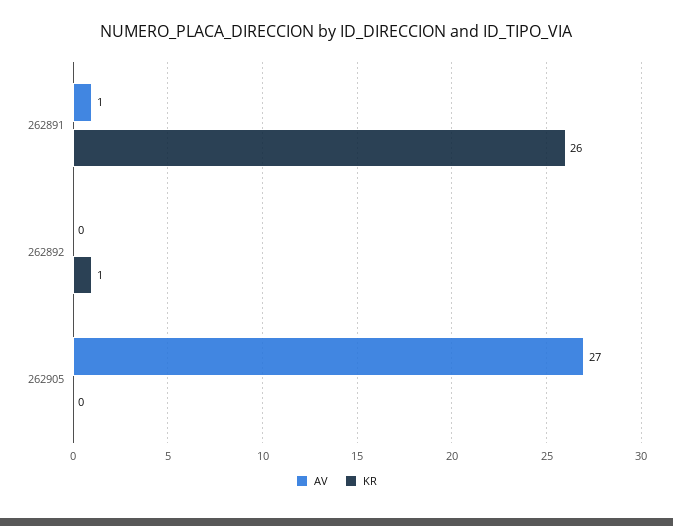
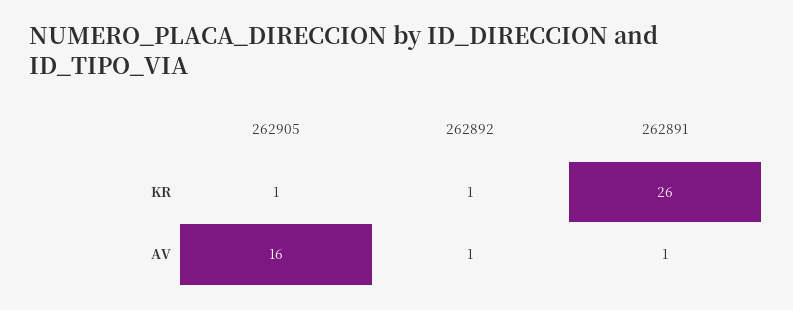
AV, 262892: 0 -> 1
AV, 262905: 27 -> 16
KR, 262905: 0 -> 1

